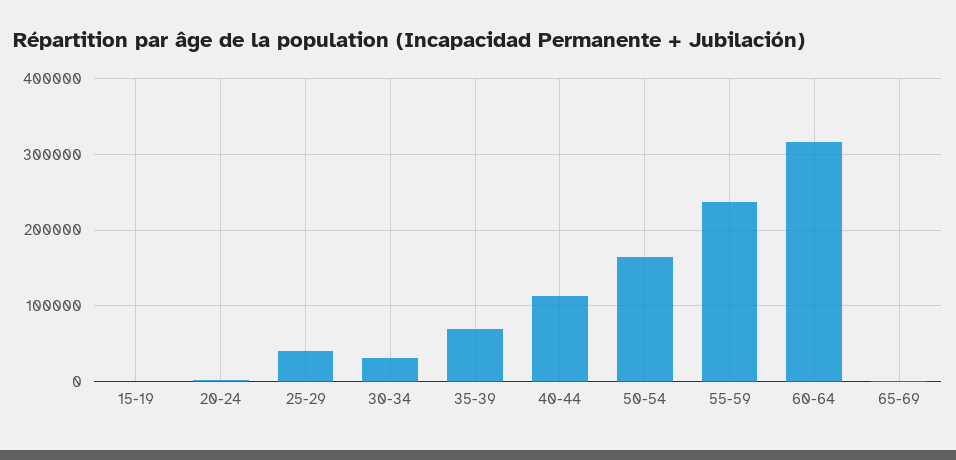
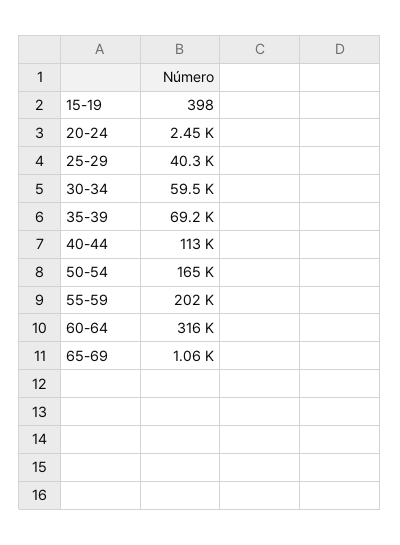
30-34: 30000 -> 59500
55-59: 240000 -> 202000

